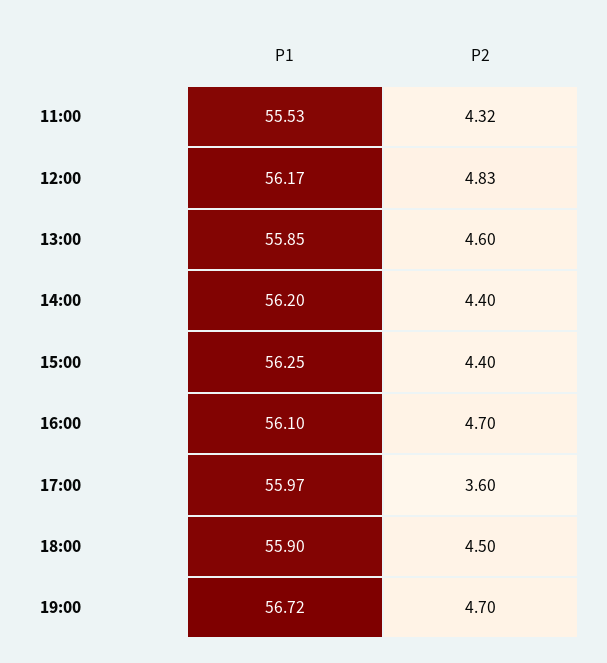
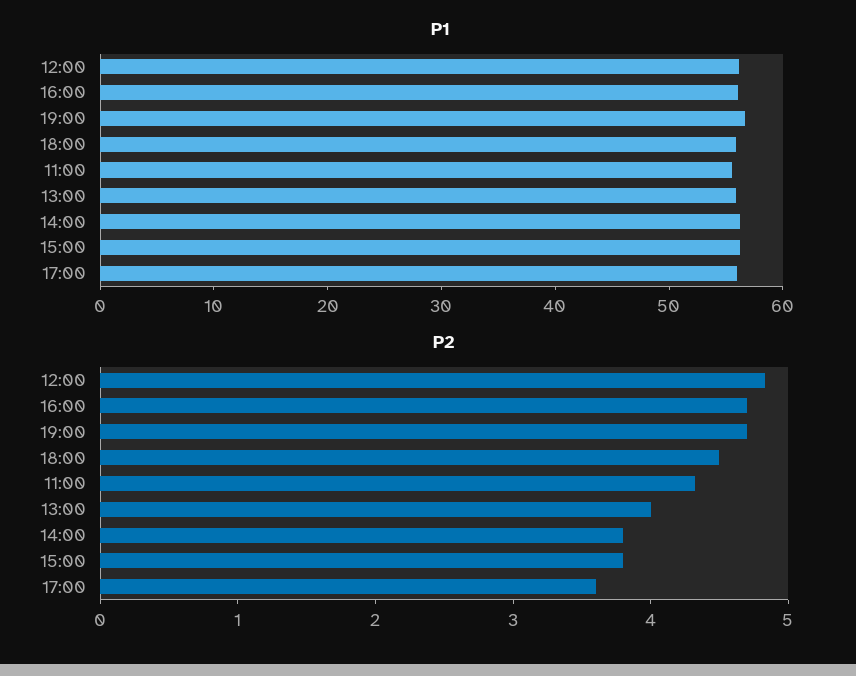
P2, 13:00: 4.6 -> 4
P2, 14:00: 4.4 -> 3.8
P2, 15:00: 4.4 -> 3.8

